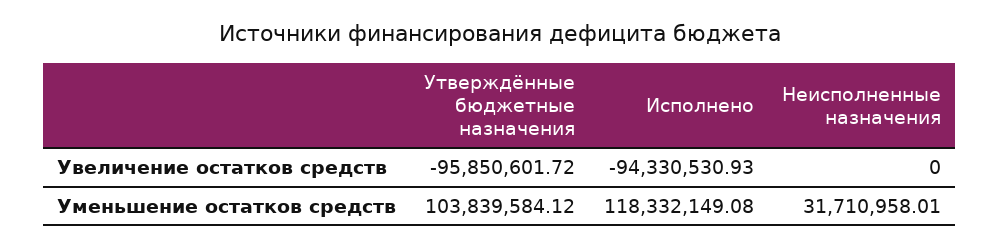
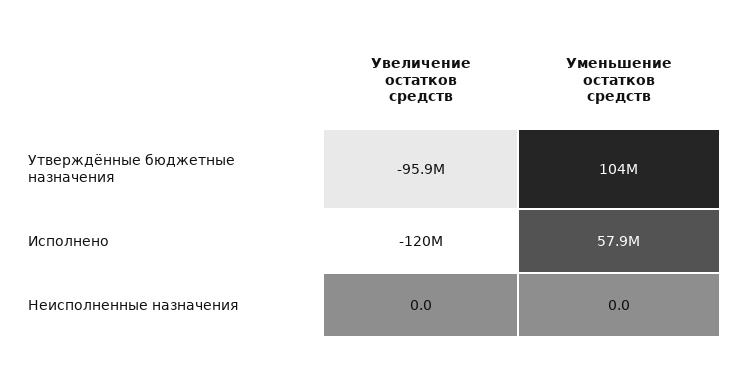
Исполнено, Увеличение остатков средств: -94330530.93 -> -120000000
Исполнено, Уменьшение остатков средств: 118332149.08 -> 57900000
Неисполненные назначения, Уменьшение остатков средств: 31710958.01 -> 0

